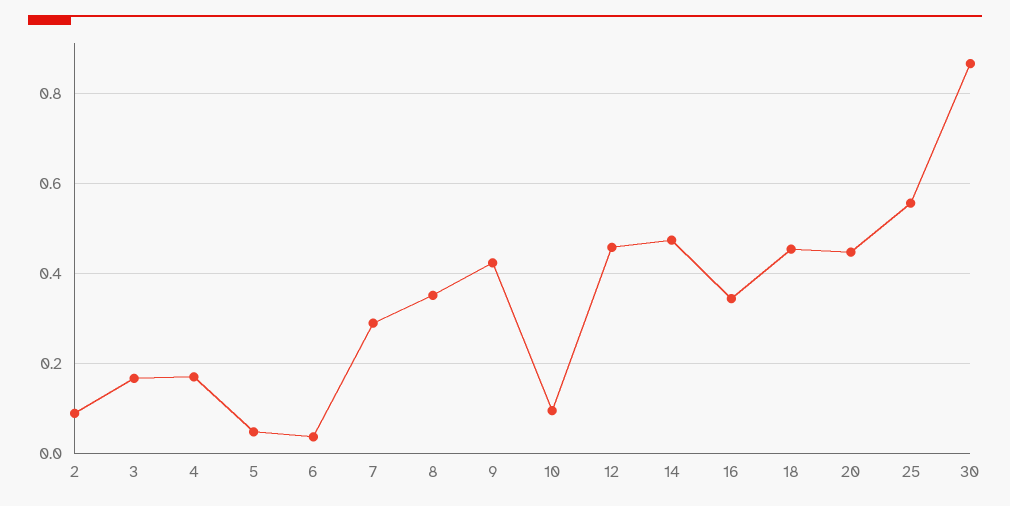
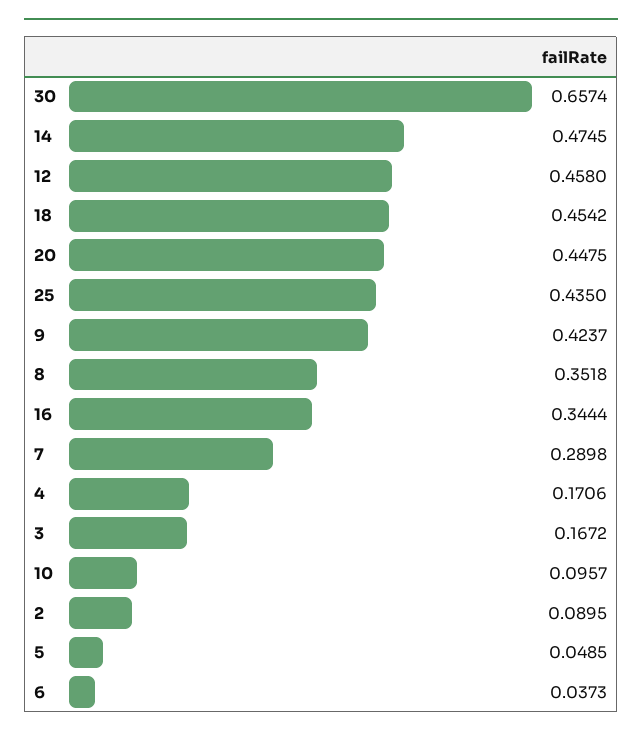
25: 0.56 -> 0.435
30: 0.86 -> 0.6574

